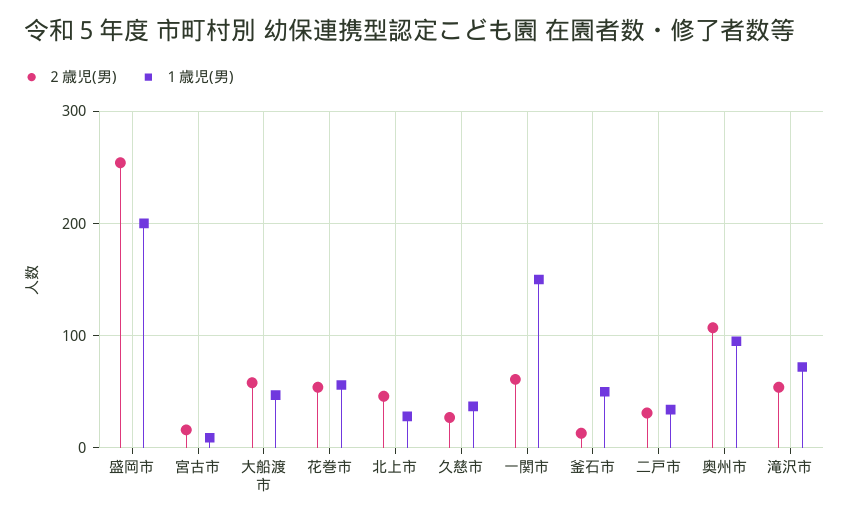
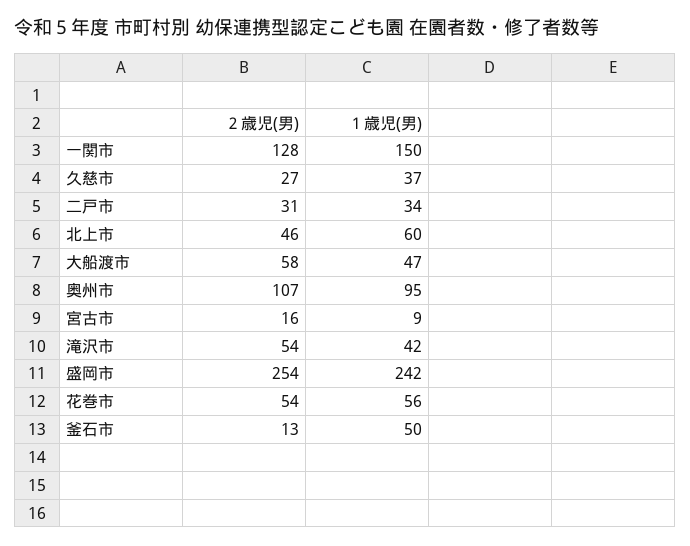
１歳児(男), 盛岡市: 200 -> 242
１歳児(男), 北上市: 30 -> 60
２歳児(男), 一関市: 60 -> 128
１歳児(男), 滝沢市: 70 -> 42

